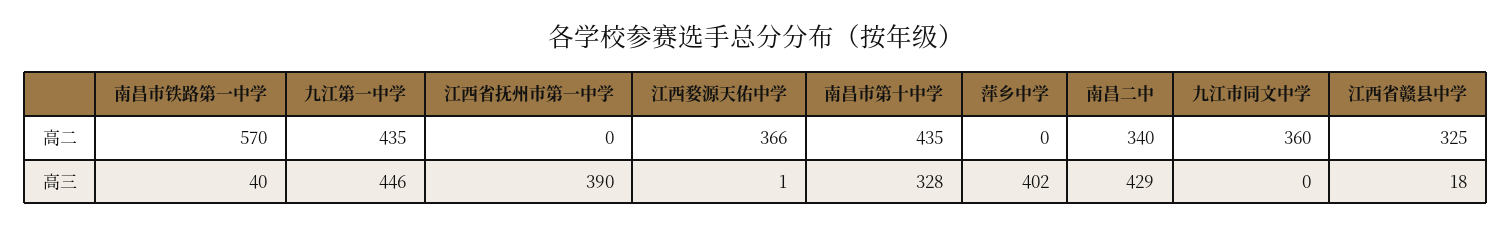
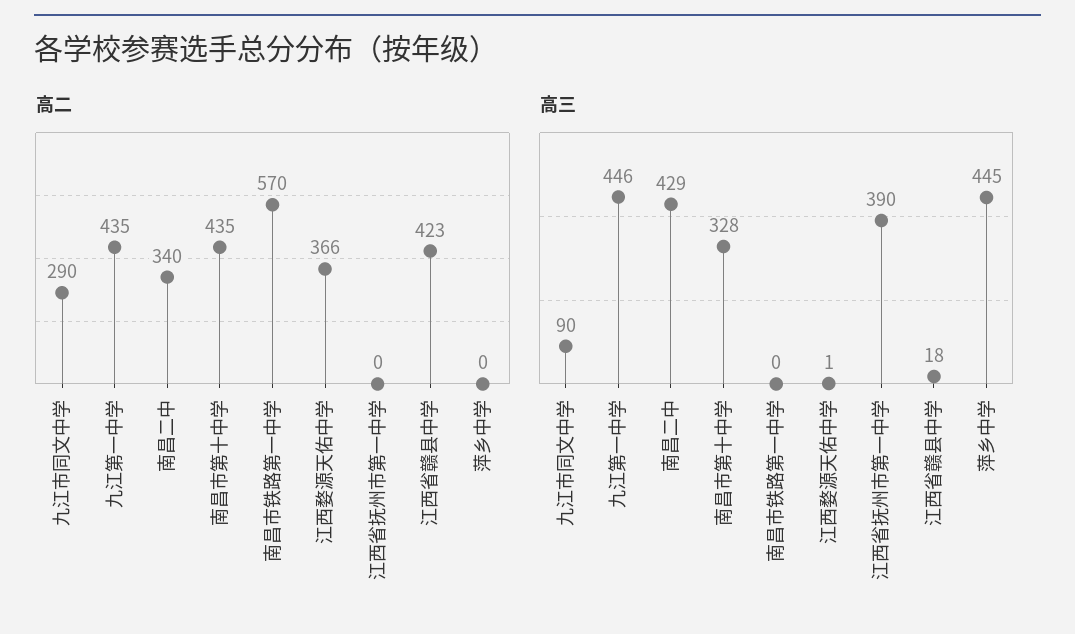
高二, 九江市同文中学: 360 -> 290
高二, 江西省赣县中学: 325 -> 423
高三, 南昌市铁路第一中学: 40 -> 0
高三, 萍乡中学: 402 -> 445
高三, 九江市同文中学: 0 -> 90

